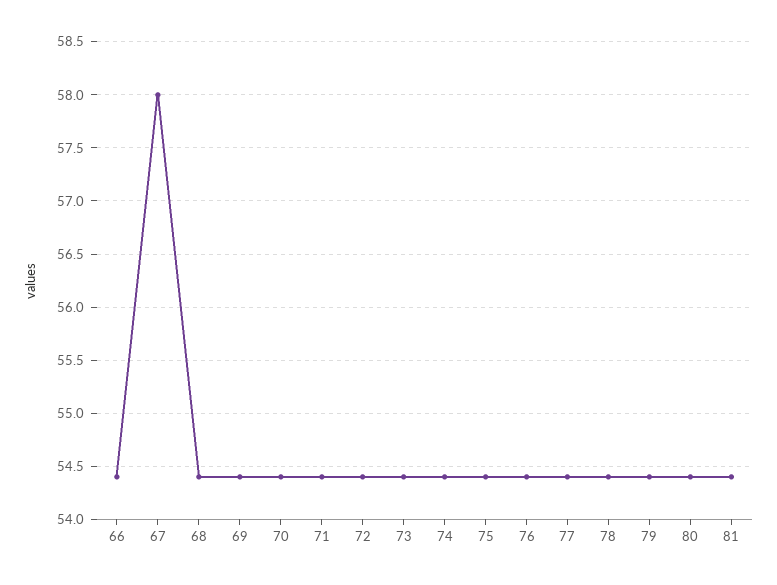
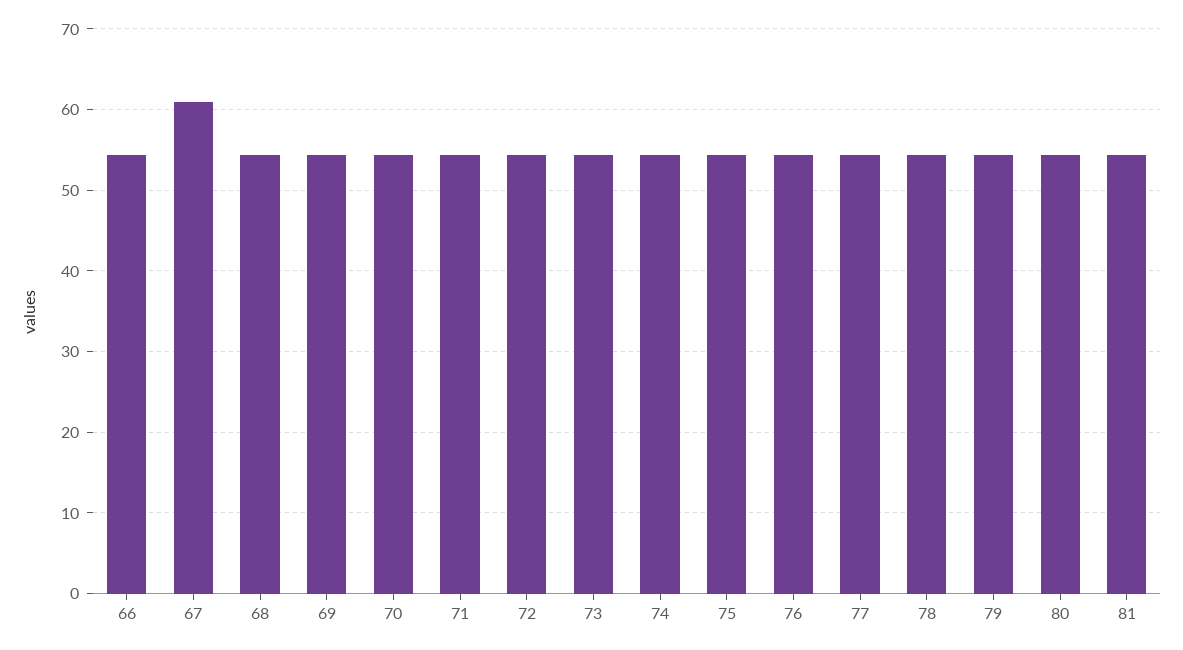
67: 58 -> 61

